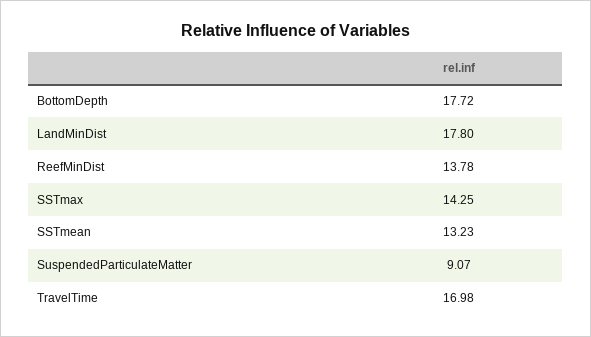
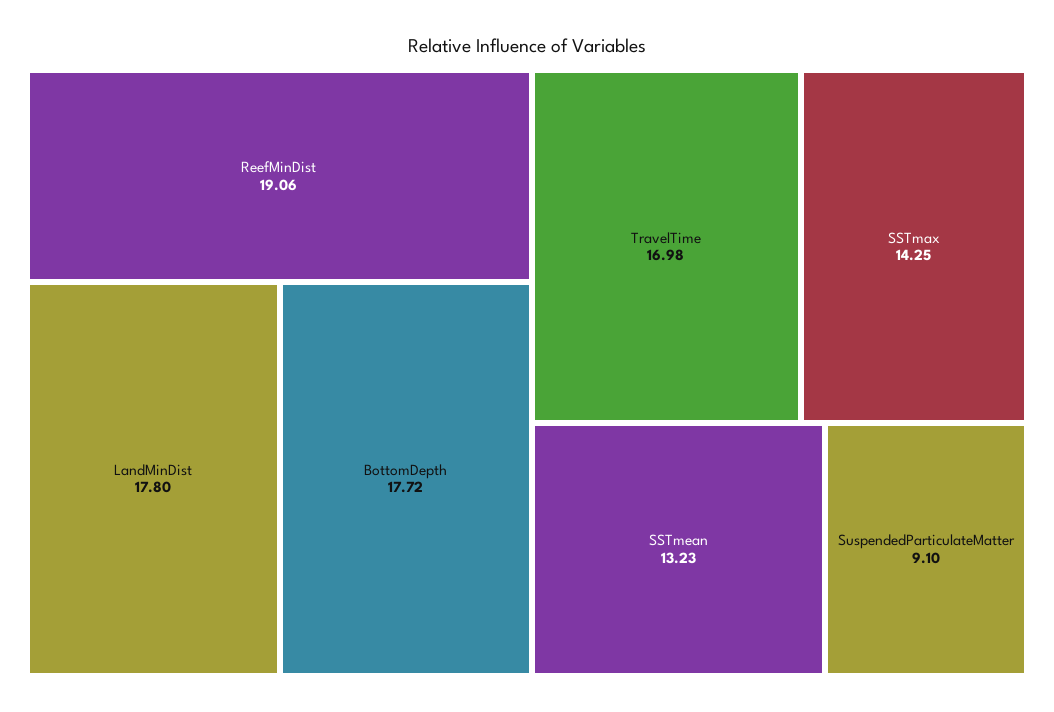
ReefMinDist: 13.78 -> 19.06
SuspendedParticulateMatter: 9.07 -> 9.1

